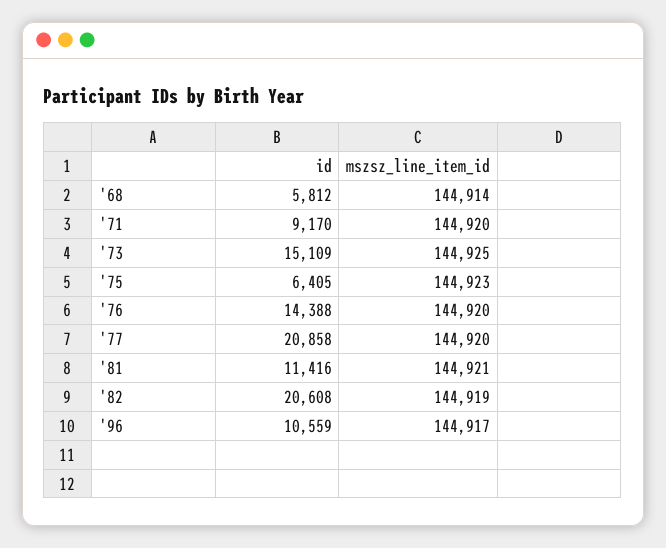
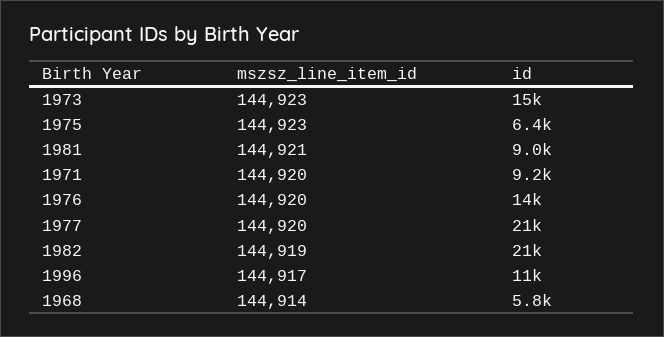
mszsz_line_item_id, '73: 144925 -> 144923
id, '81: 11416 -> 9000

